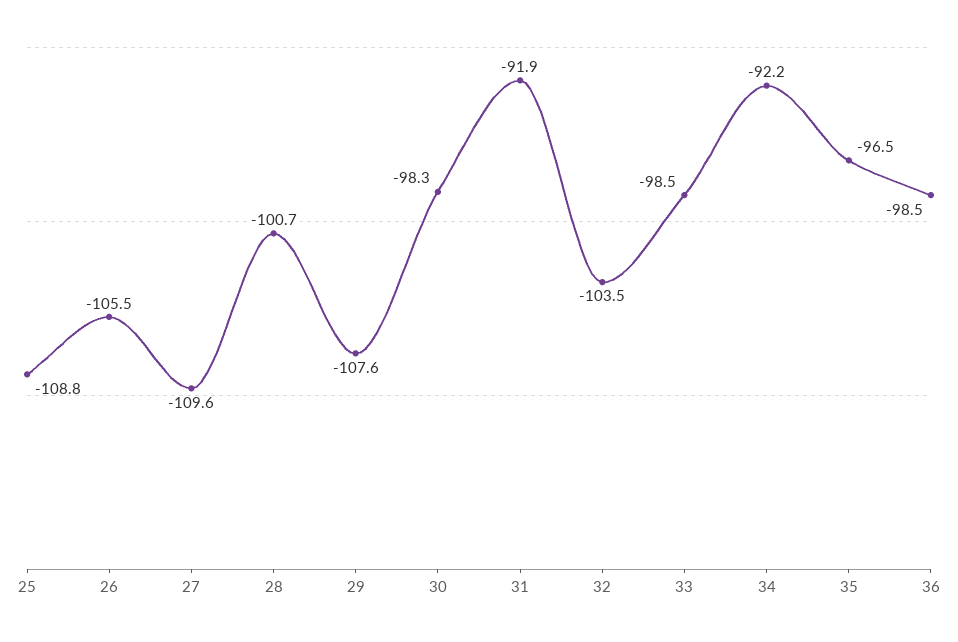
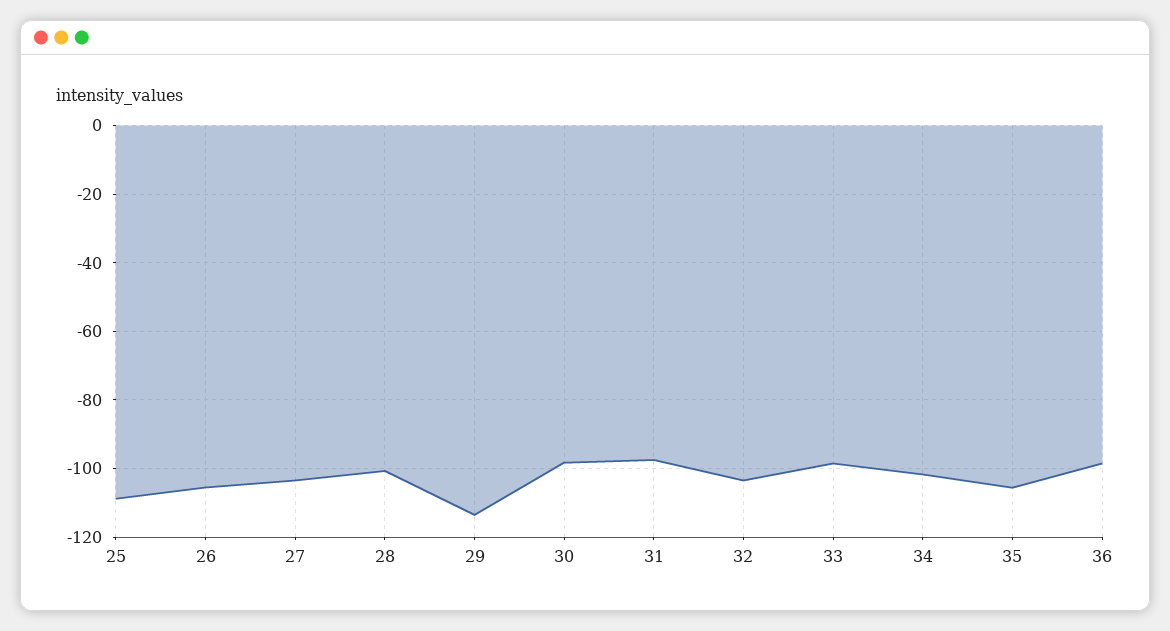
27: -109.6 -> -104
29: -107.6 -> -114
31: -91.9 -> -98
34: -92.2 -> -102
35: -96.5 -> -106

